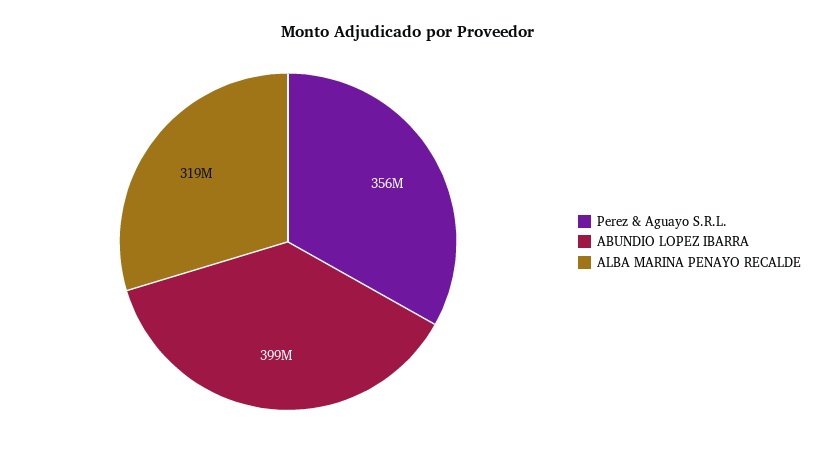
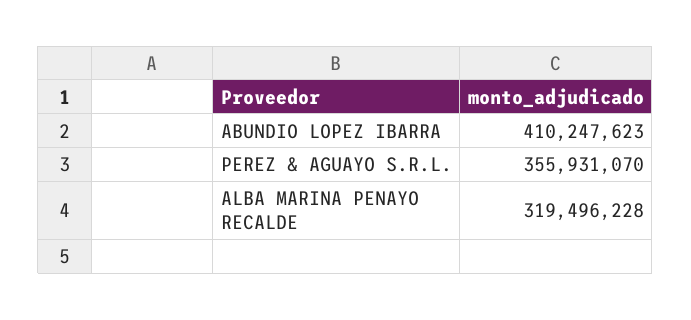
ABUNDIO LOPEZ IBARRA: 399000000 -> 410247623

